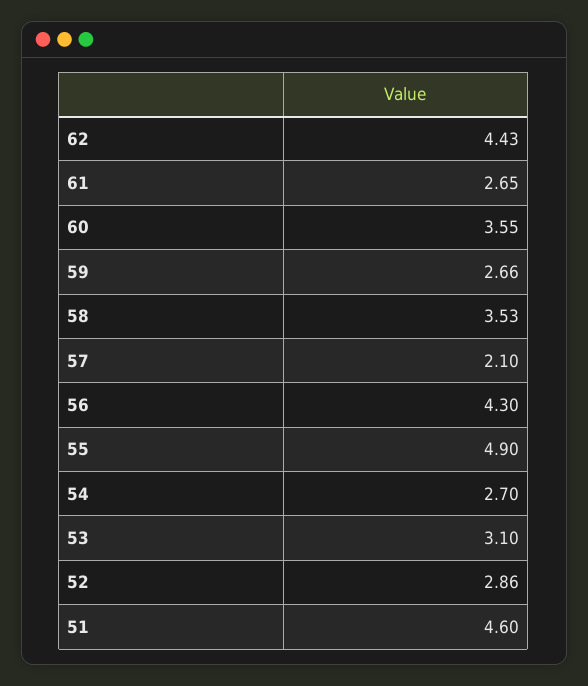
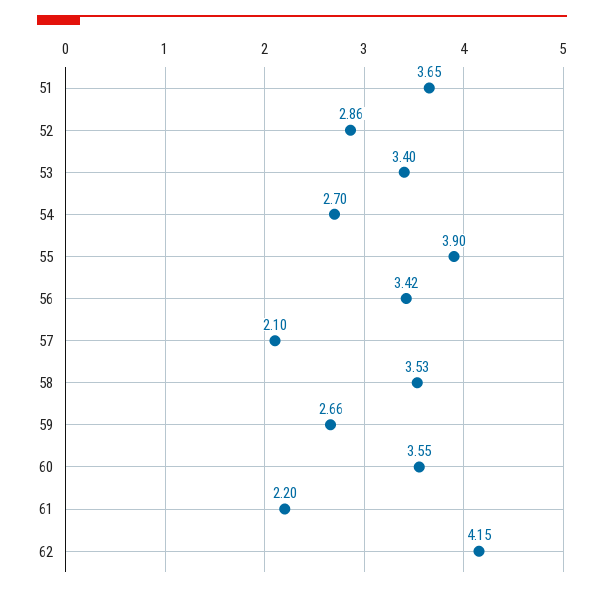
62: 4.43 -> 4.15
61: 2.65 -> 2.2
56: 4.3 -> 3.42
55: 4.9 -> 3.9
53: 3.1 -> 3.4
51: 4.6 -> 3.65

